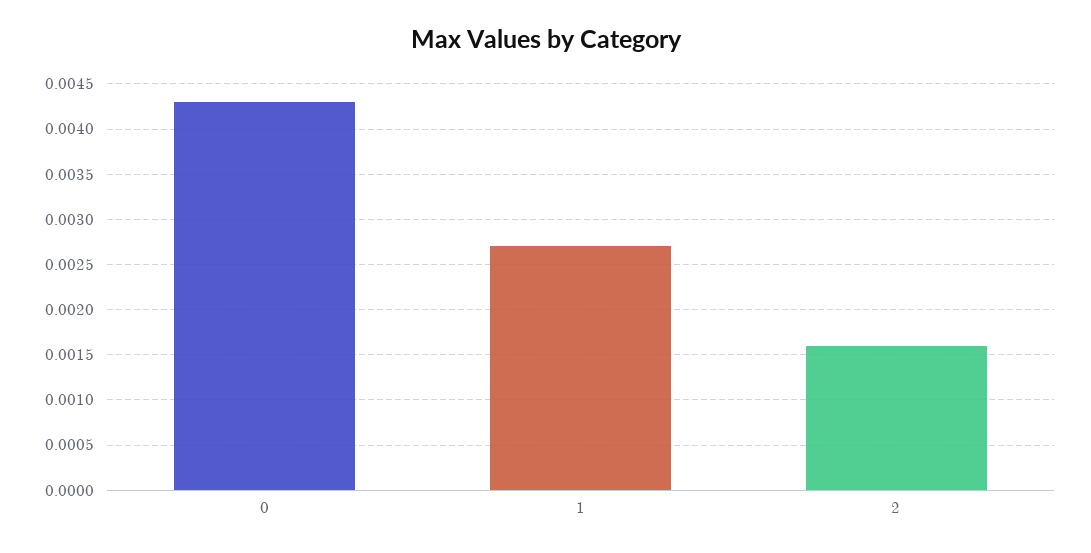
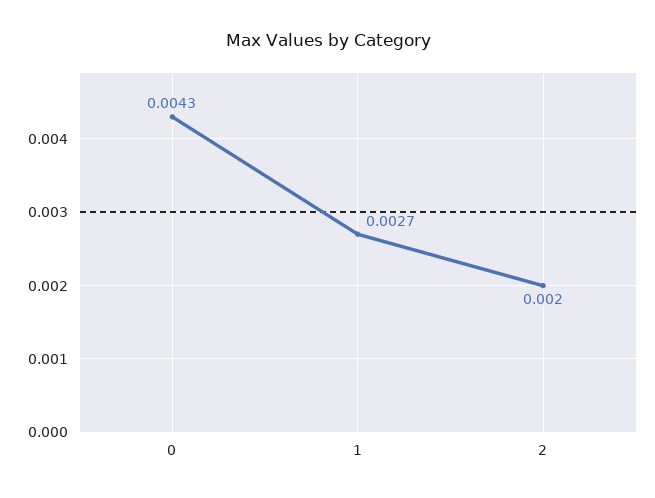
2: 0.0016 -> 0.002

